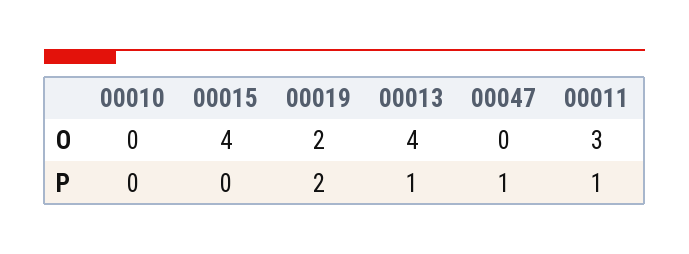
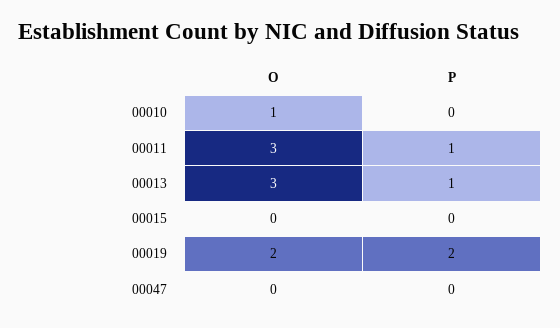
00010, O: 0 -> 1
00015, O: 4 -> 0
00013, O: 4 -> 3
00047, P: 1 -> 0

